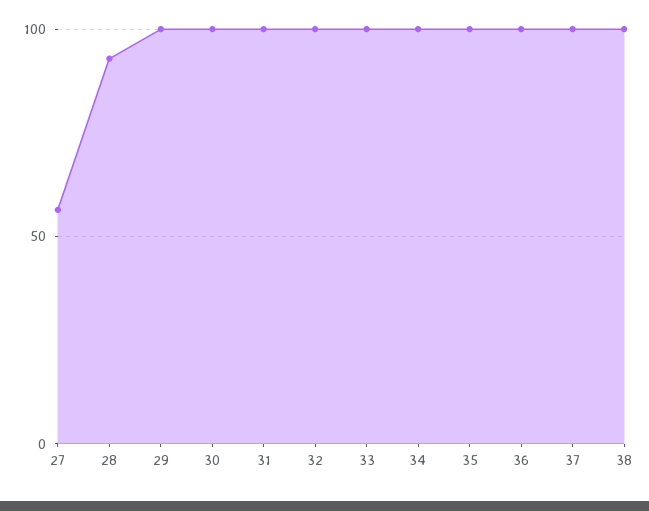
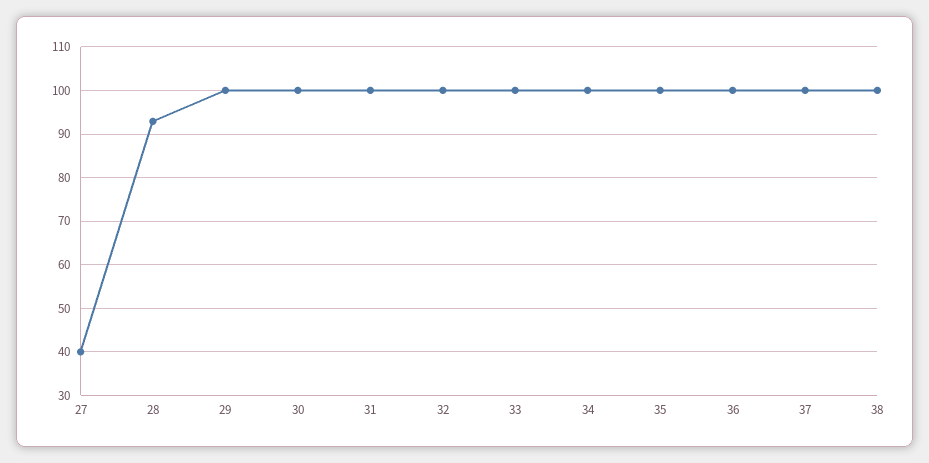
27: 55 -> 40

